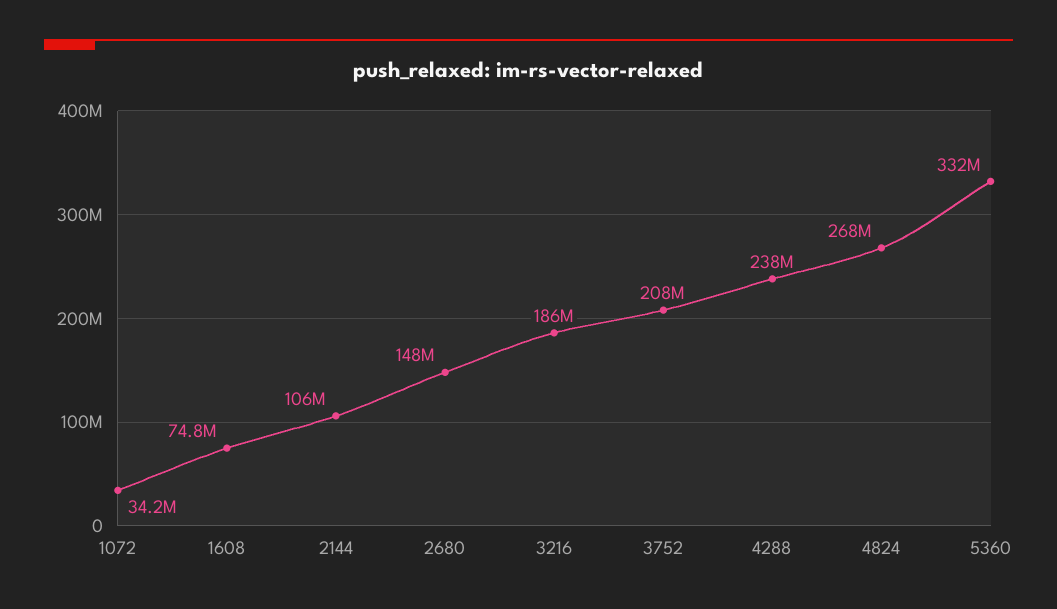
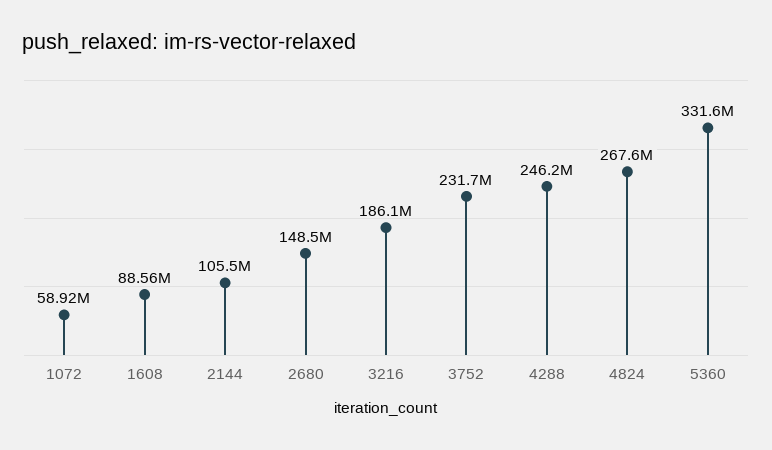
1072: 34200000 -> 58920000
1608: 74800000 -> 88560000
3752: 208000000 -> 231700000
4288: 238000000 -> 246200000

